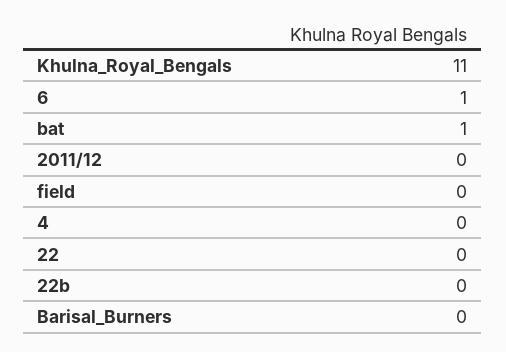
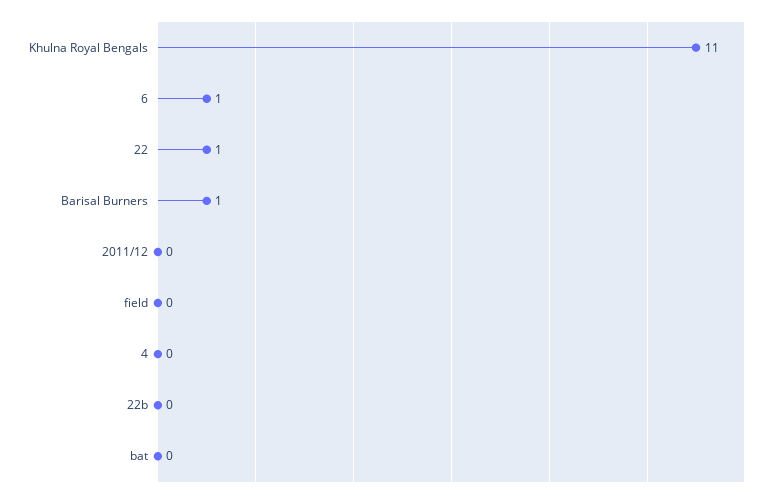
bat: 1 -> 0
22: 0 -> 1
Barisal_Burners: 0 -> 1

